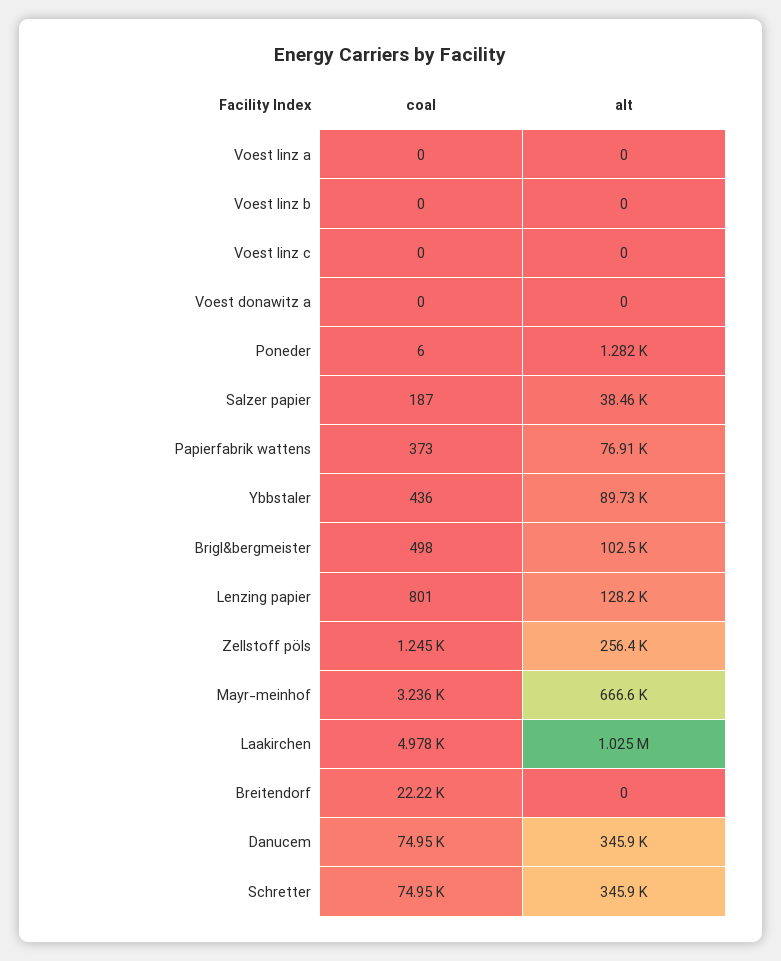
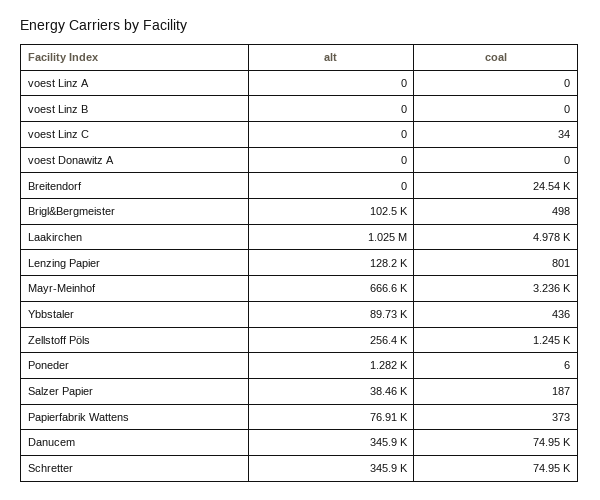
coal, Voest linz c: 0 -> 34
coal, Breitendorf: 22220 -> 24540

